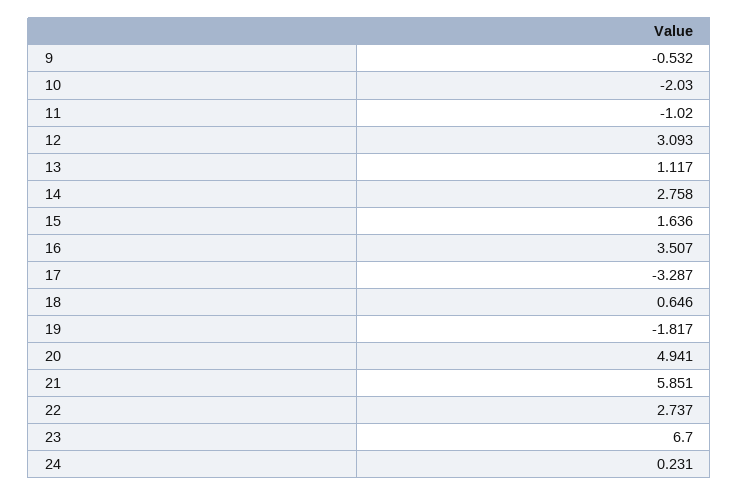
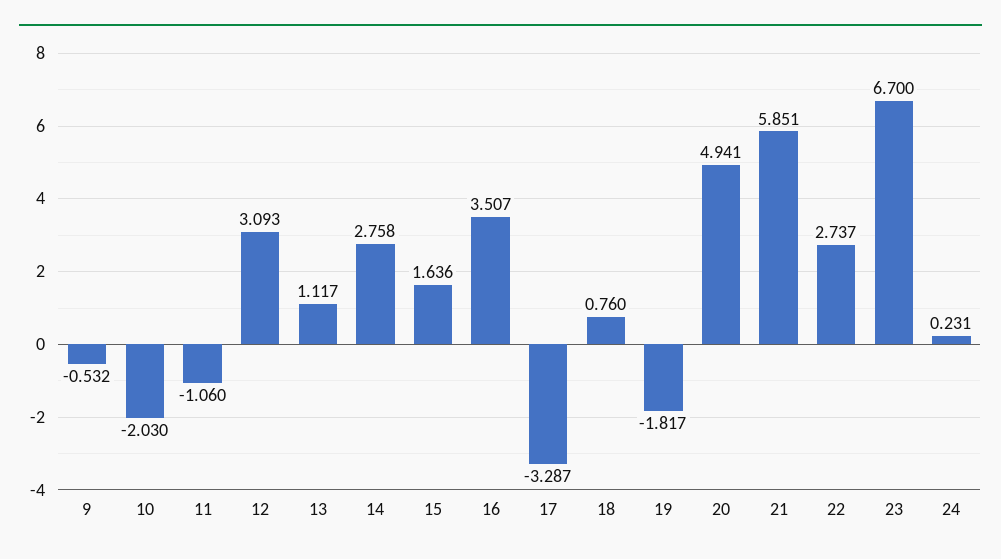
11: -1.02 -> -1.06
18: 0.646 -> 0.76

